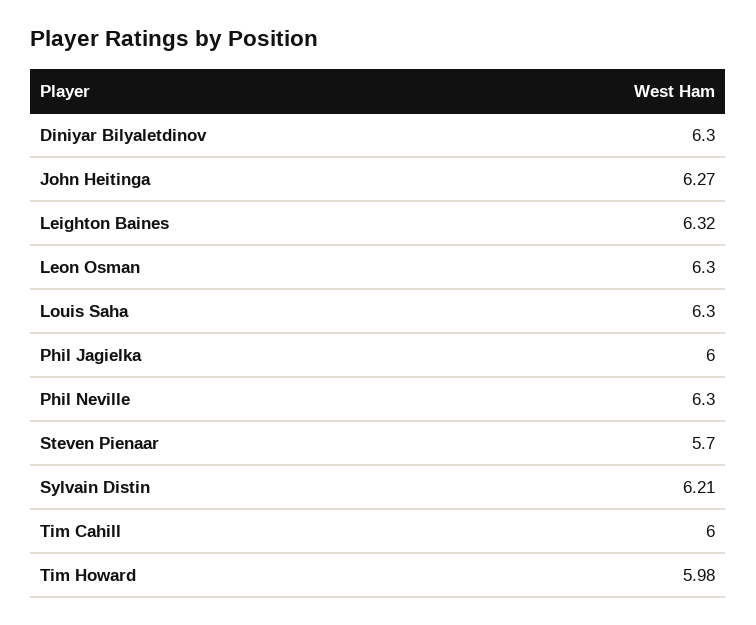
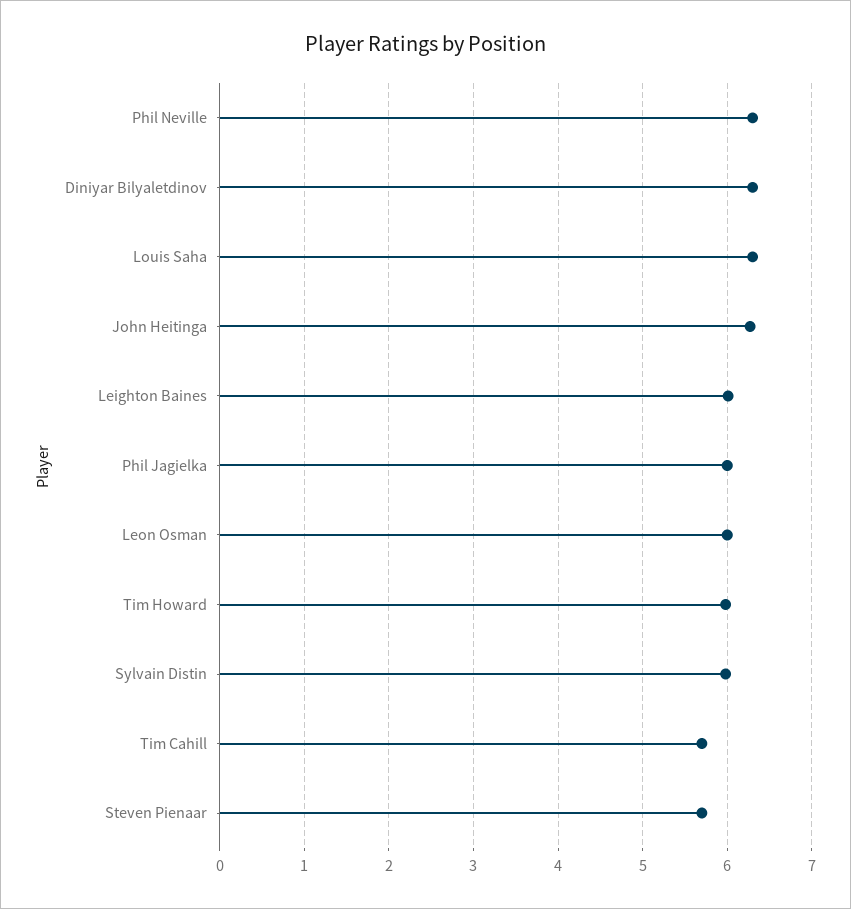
Leighton Baines: 6.32 -> 6
Leon Osman: 6.3 -> 6
Sylvain Distin: 6.21 -> 6
Tim Cahill: 6 -> 5.7

